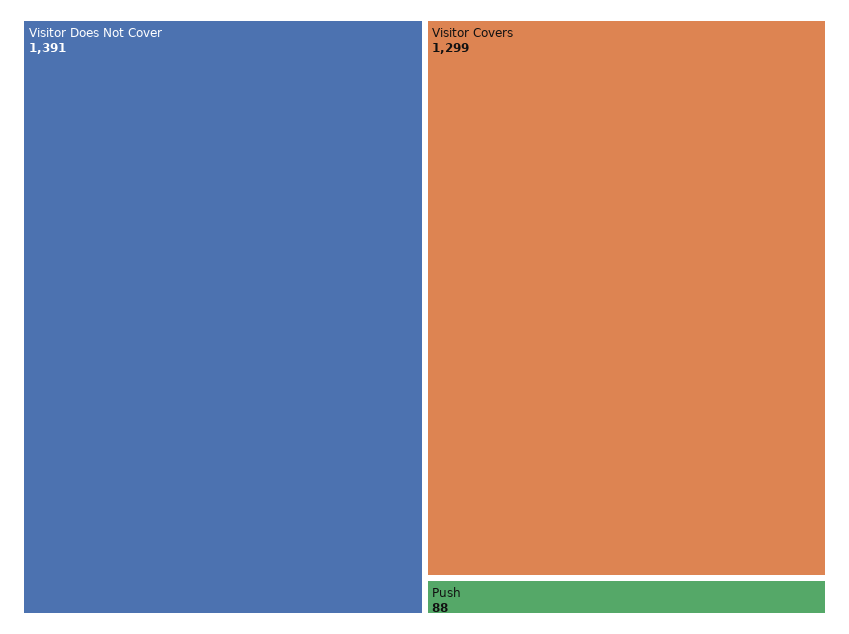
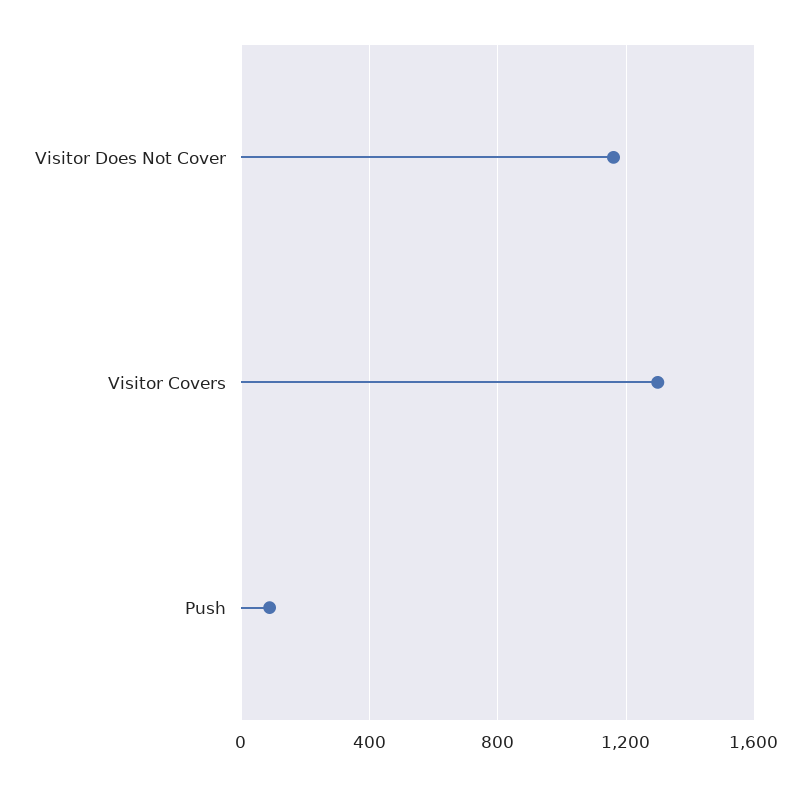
Visitor Does Not Cover: 1391 -> 1150

